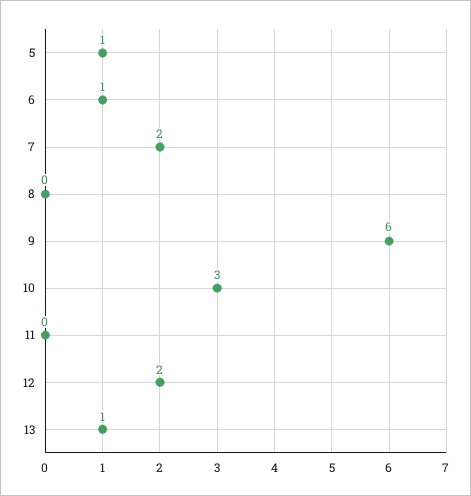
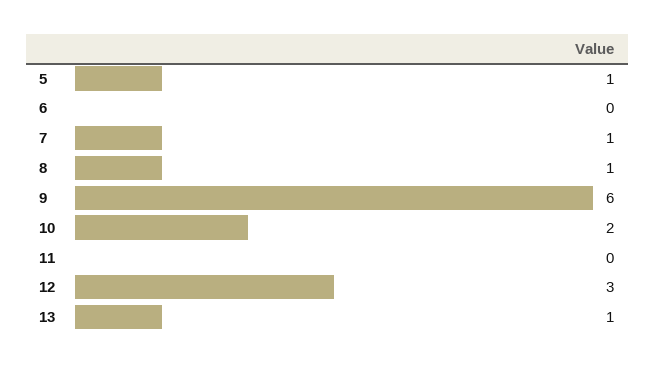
6: 1 -> 0
7: 2 -> 1
8: 0 -> 1
10: 3 -> 2
12: 2 -> 3

